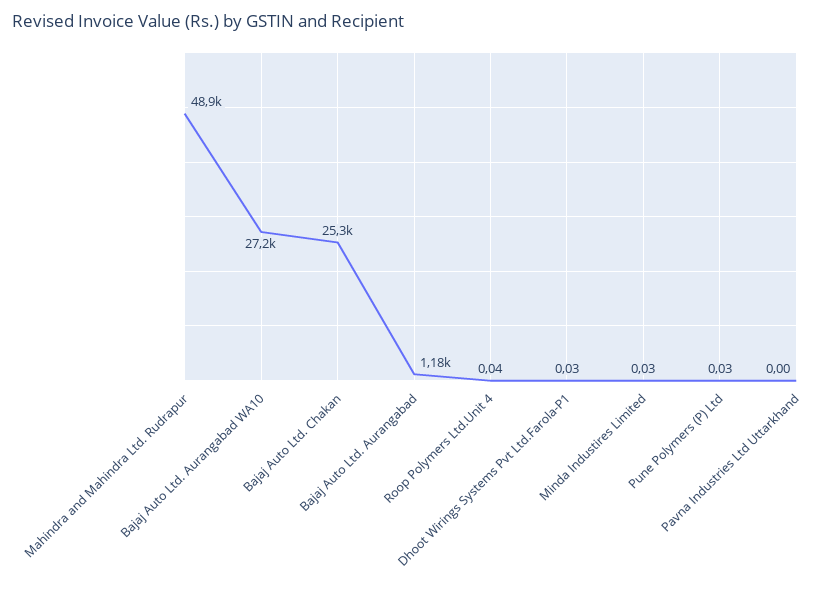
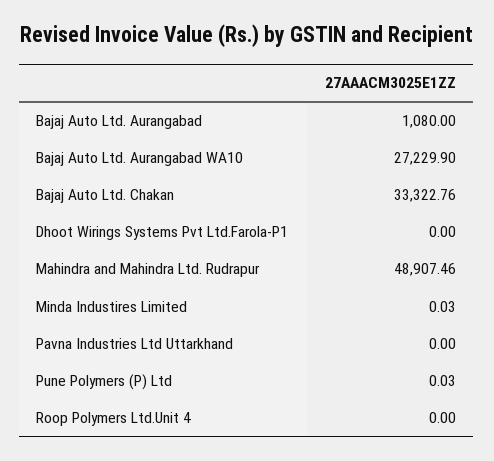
Bajaj Auto Ltd. Chakan: 25300 -> 33322.76
Bajaj Auto Ltd. Aurangabad: 1180 -> 1080
Roop Polymers Ltd.Unit 4: 0.04 -> 0
Dhoot Wirings Systems Pvt Ltd.Farola-P1: 0.03 -> 0

